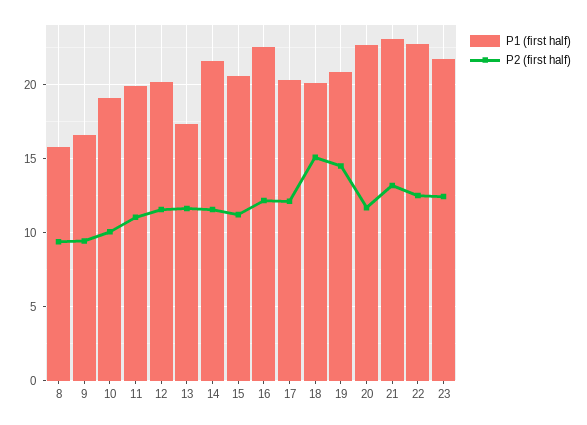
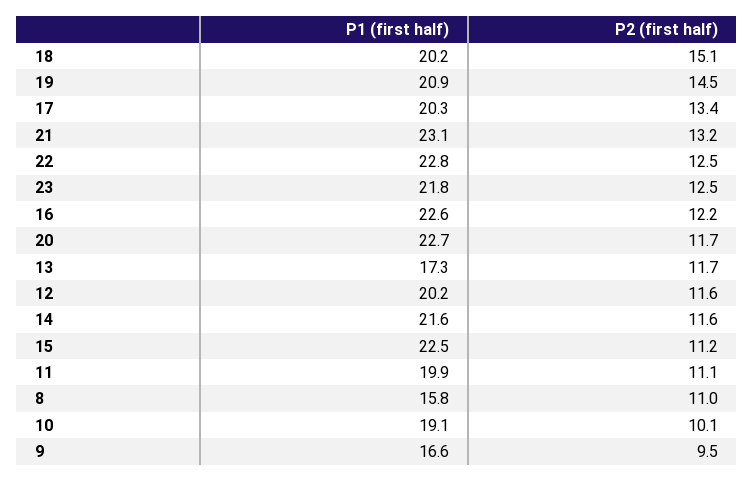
P2 (first half), 8: 9.5 -> 11
P1 (first half), 15: 20.5 -> 22.5
P2 (first half), 17: 12 -> 13.4

